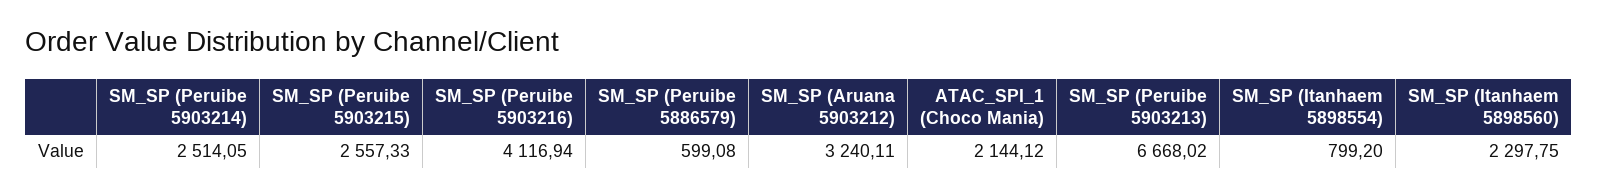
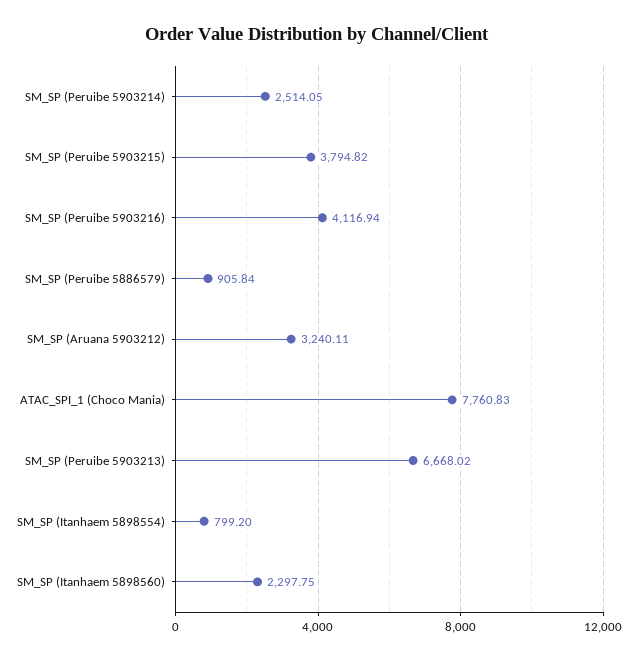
SM_SP (Peruibe 5903215): 2557.33 -> 3794.82
SM_SP (Peruibe 5886579): 599.08 -> 905.84
ATAC_SPI_1 (Choco Mania): 2144.12 -> 7760.83

